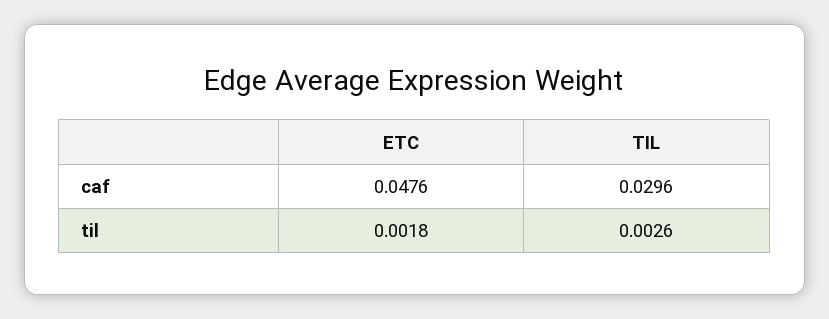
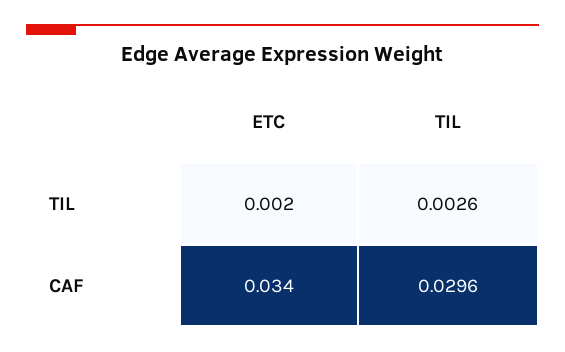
ETC, caf: 0.0476 -> 0.034

